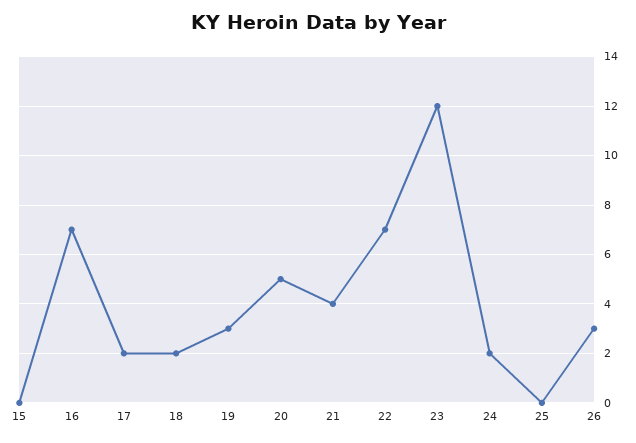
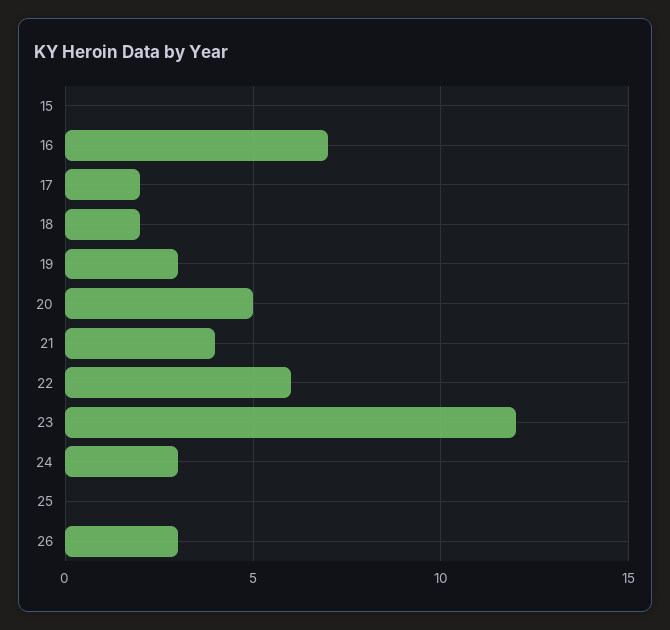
22: 7 -> 6
24: 2 -> 3

